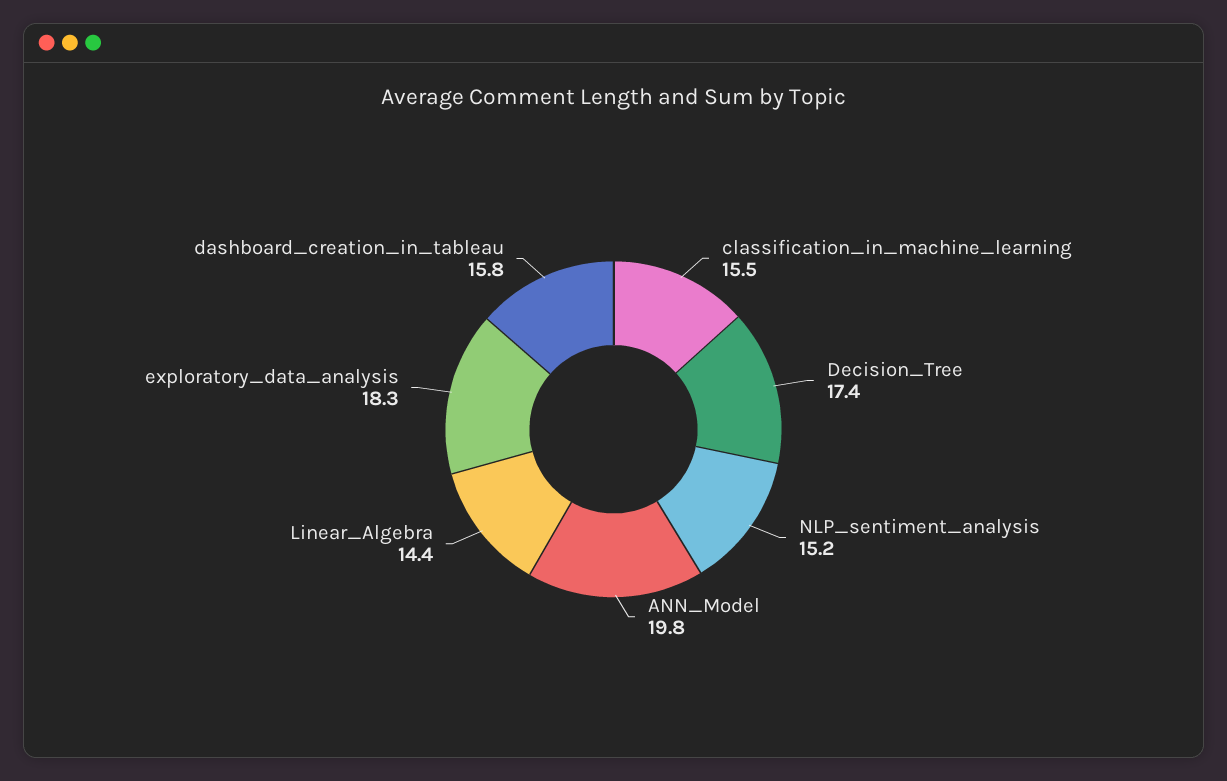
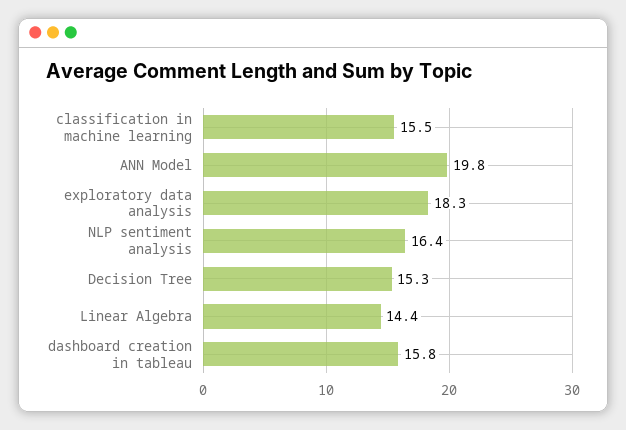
Decision_Tree: 17.4 -> 15.3
NLP_sentiment_analysis: 15.2 -> 16.4

